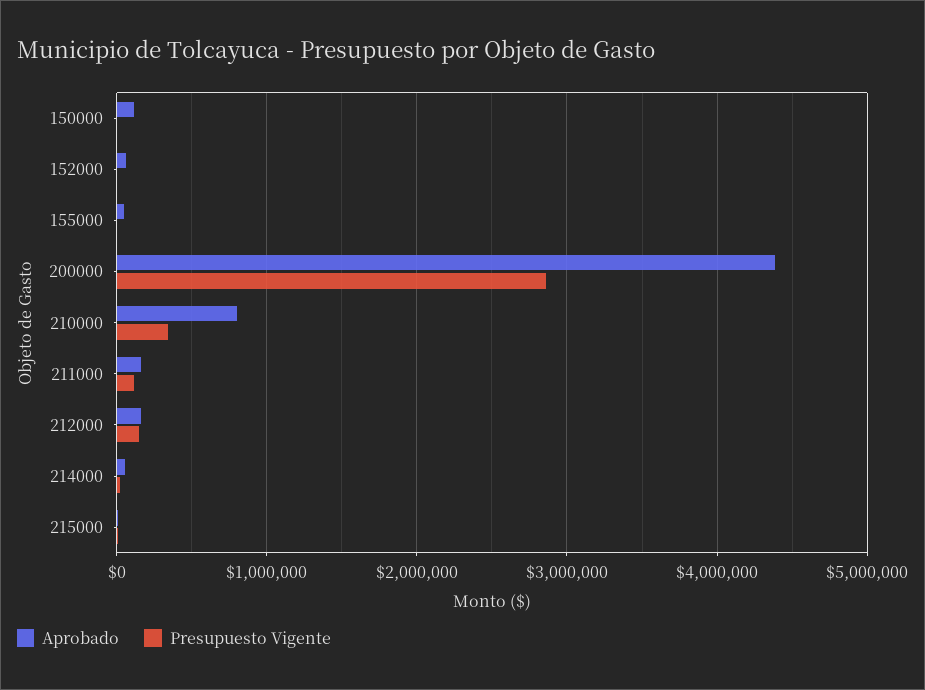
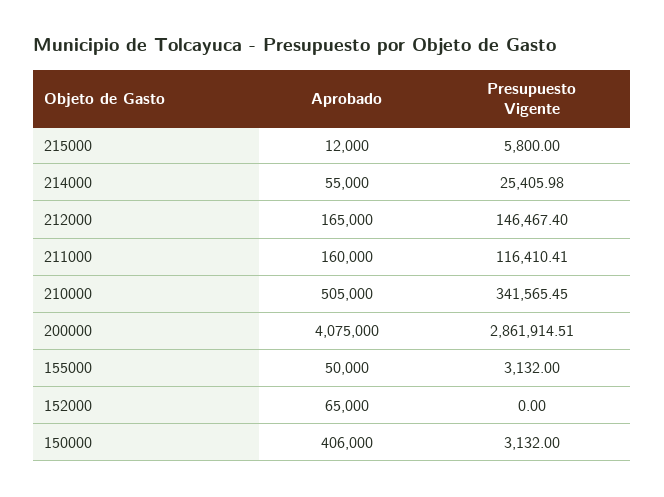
Aprobado, 150000: 100000 -> 406000
Aprobado, 200000: 4400000 -> 4075000
Aprobado, 210000: 800000 -> 505000

